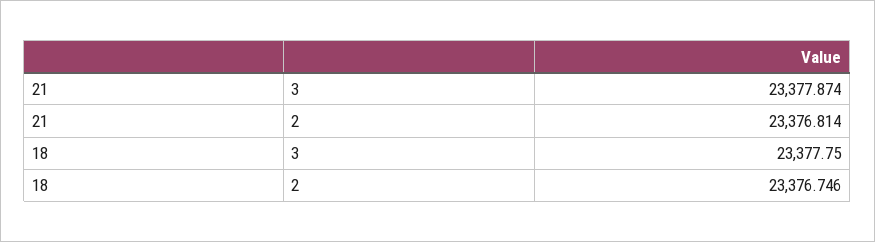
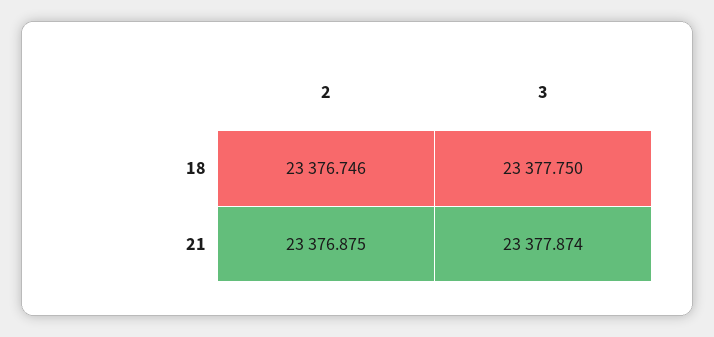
21, 2: 23376.814 -> 23376.875

